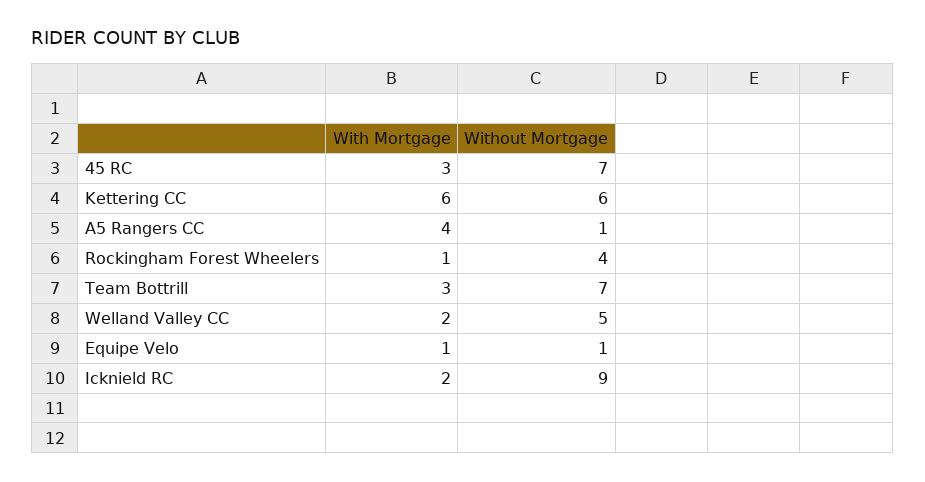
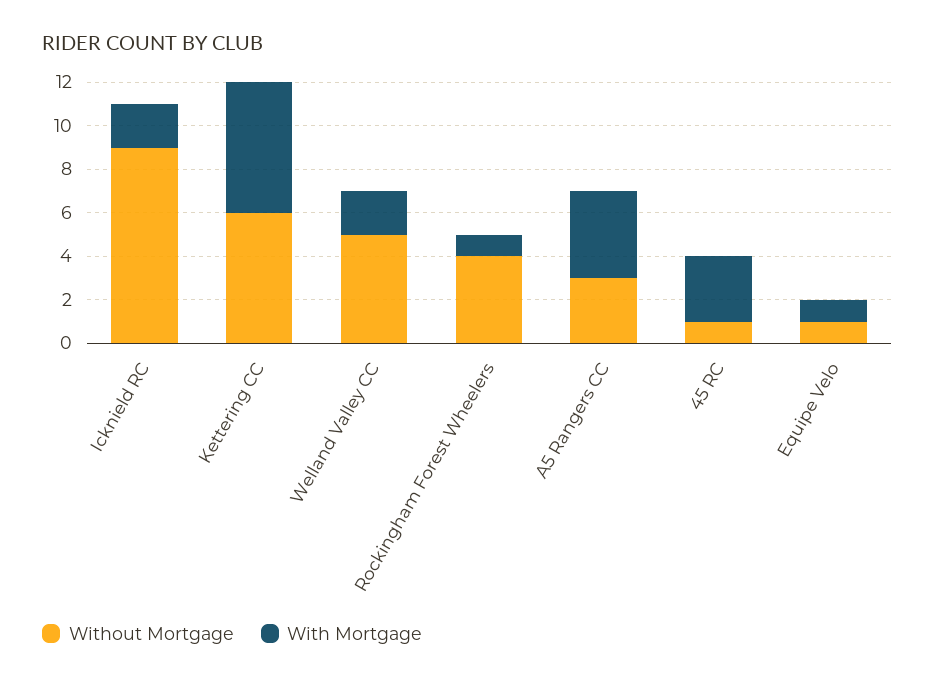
Without Mortgage, 45 RC: 7 -> 1
Without Mortgage, A5 Rangers CC: 1 -> 3
With Mortgage, Team Bottrill: 3 -> none
Without Mortgage, Team Bottrill: 7 -> none

